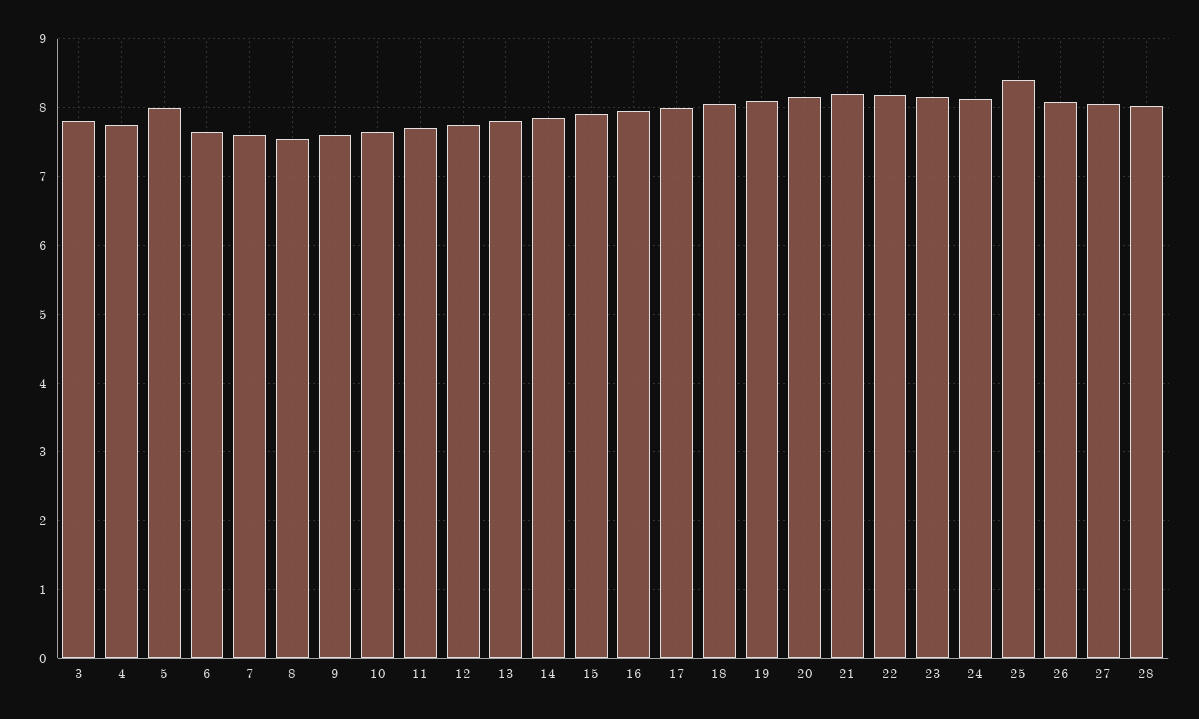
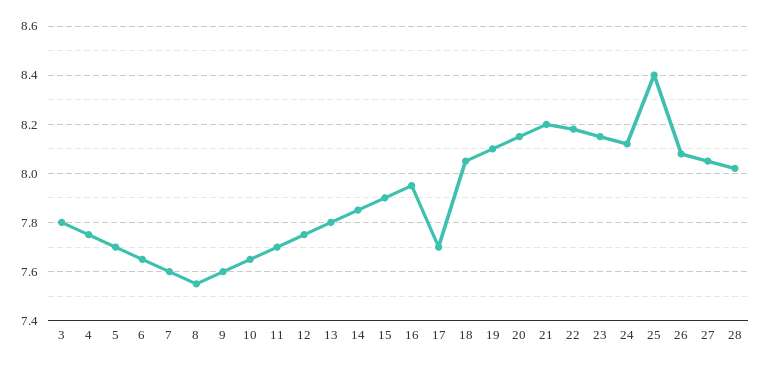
5: 8 -> 7.7
17: 8 -> 7.7

